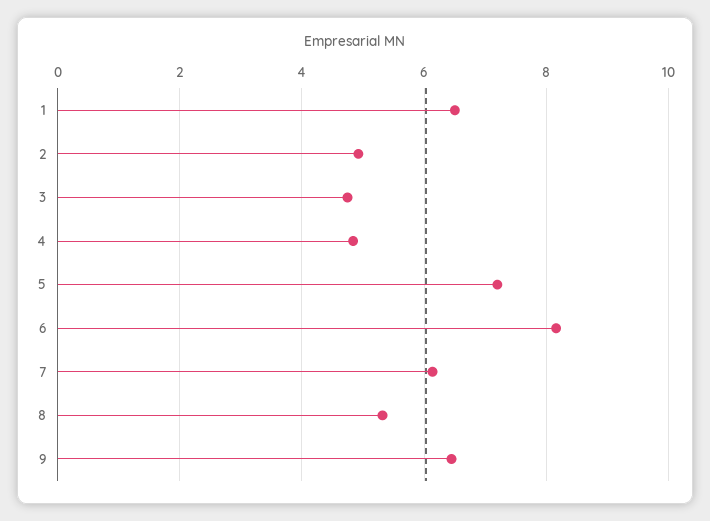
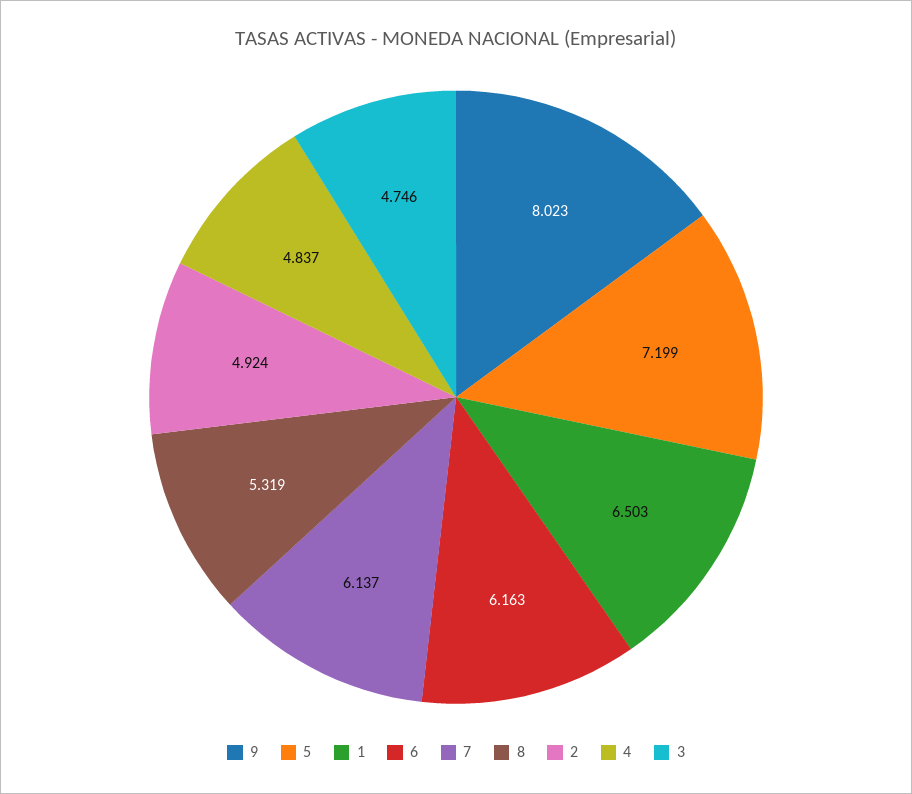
6: 8.2 -> 6.163
9: 6.4 -> 8.023

